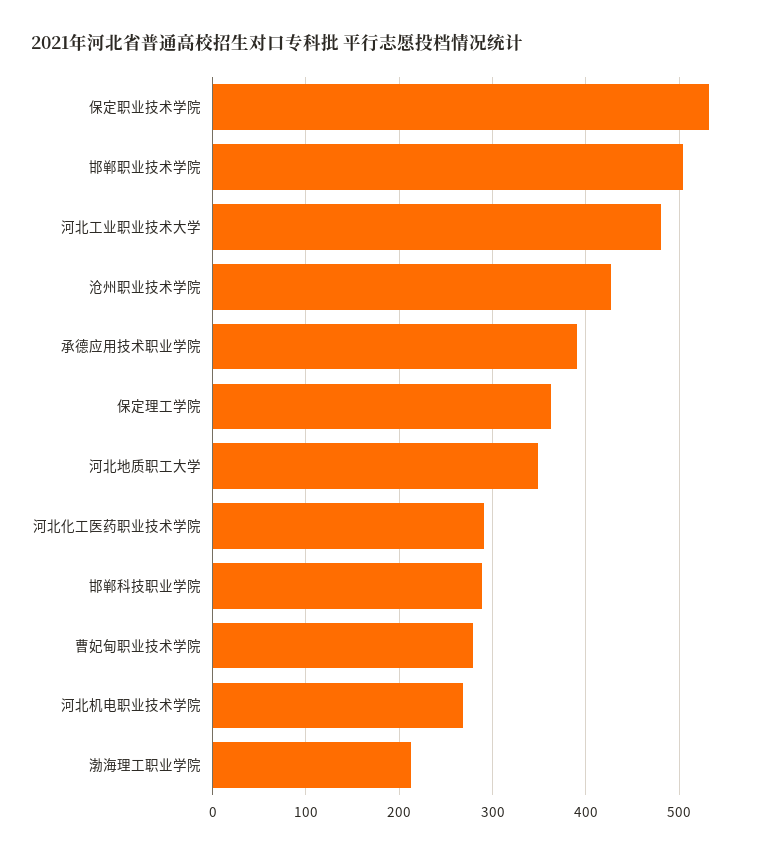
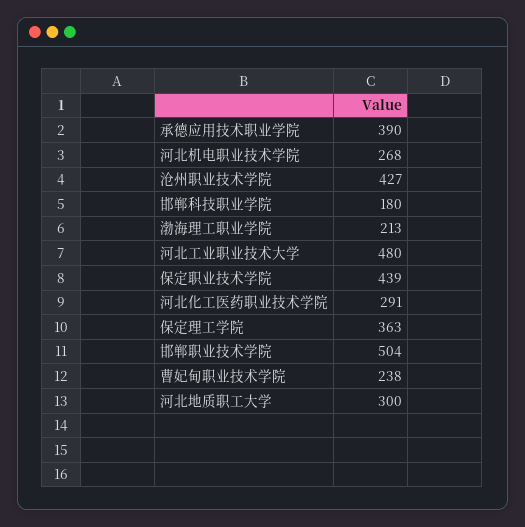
保定职业技术学院: 530 -> 439
河北地质职工大学: 350 -> 300
邯郸科技职业学院: 290 -> 180
曹妃甸职业技术学院: 280 -> 238

